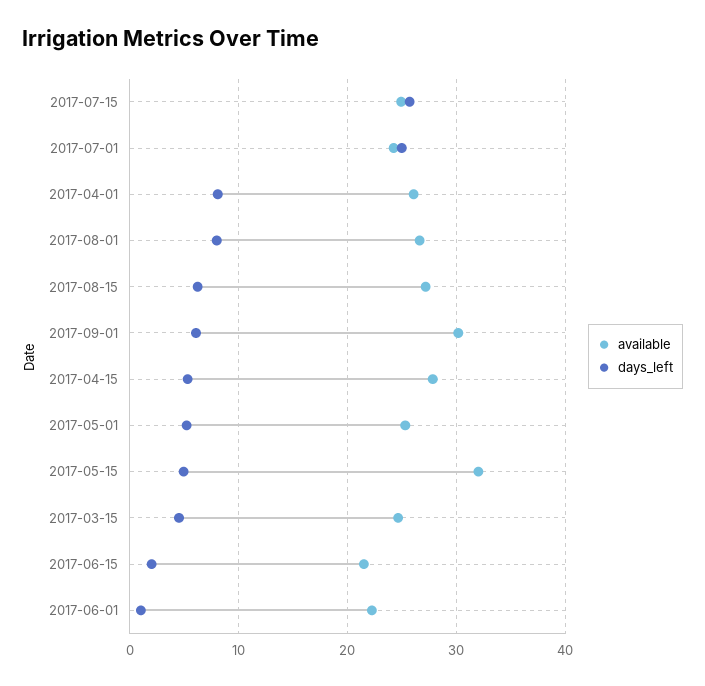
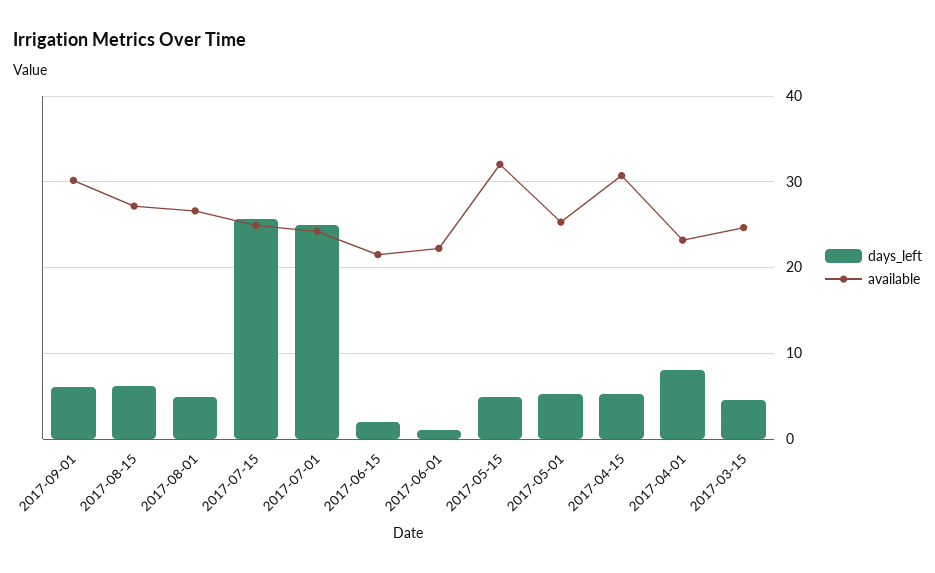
available, 2017-04-01: 26 -> 23
days_left, 2017-08-01: 8 -> 5
available, 2017-04-15: 28 -> 31

